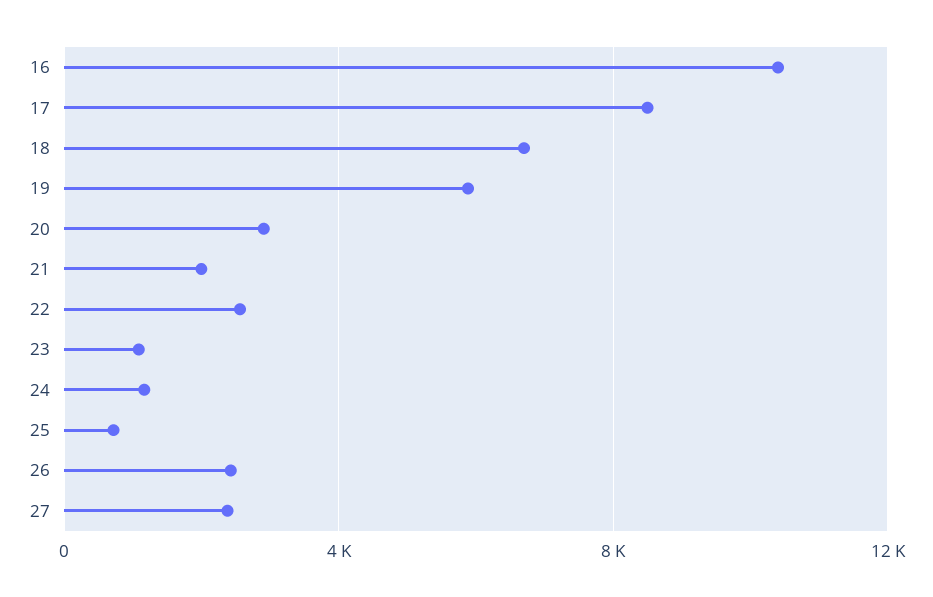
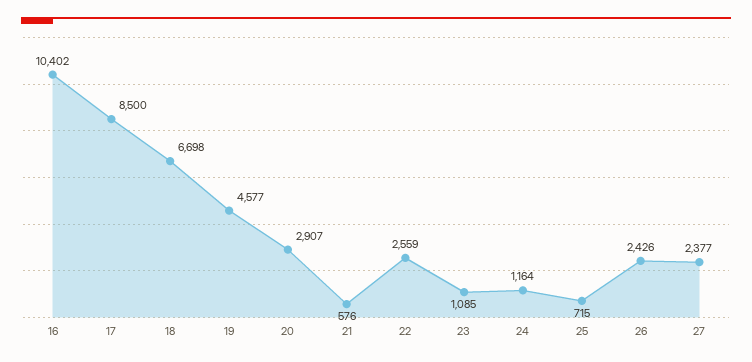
19: 6000 -> 4577
21: 2000 -> 576

